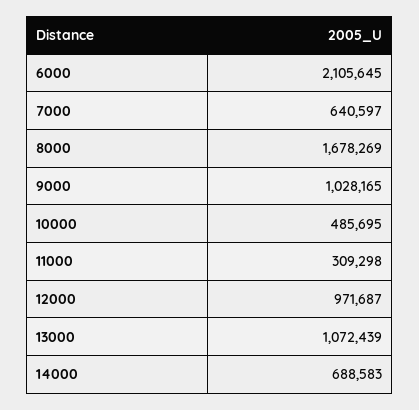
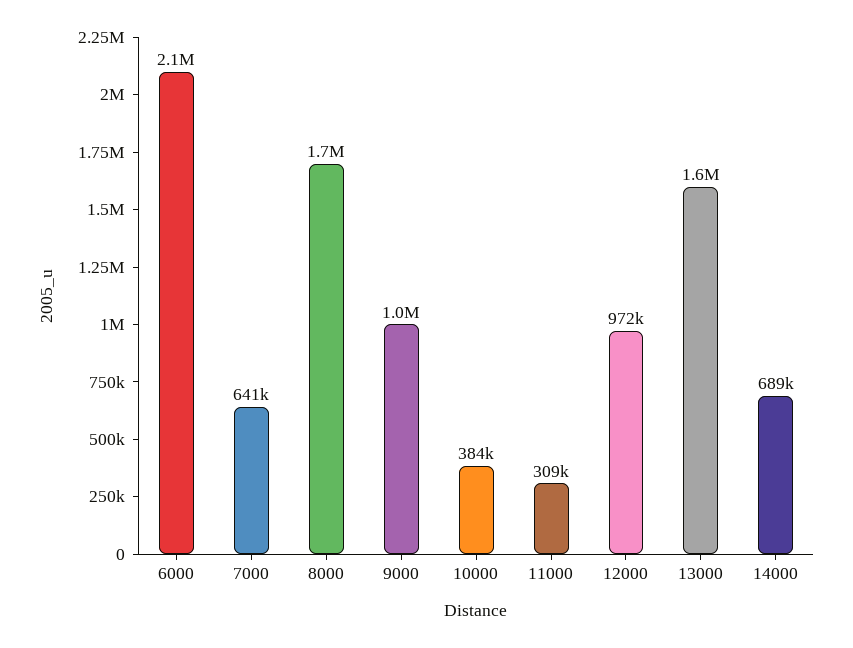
10000: 485695 -> 384000
13000: 1072439 -> 1600000

